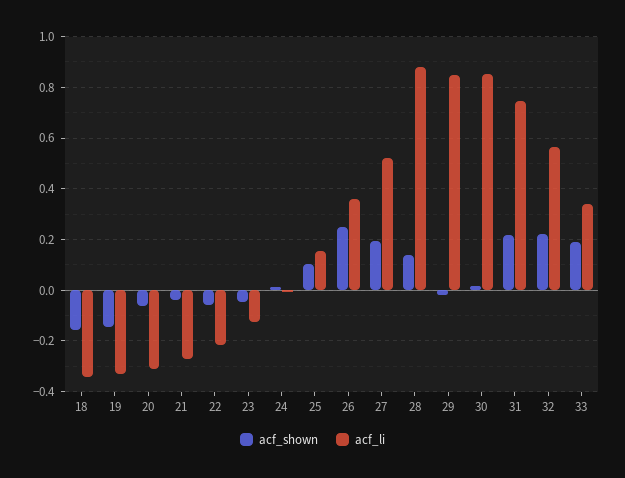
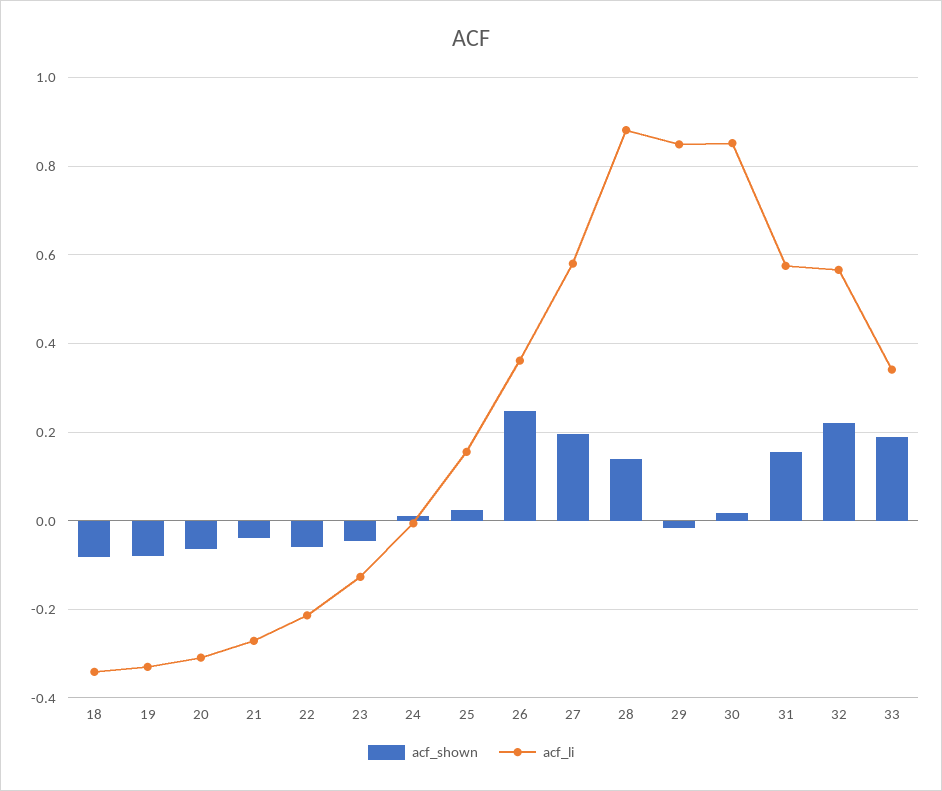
acf_shown, 18: -0.15 -> -0.08
acf_shown, 19: -0.15 -> -0.08
acf_shown, 25: 0.1 -> 0.02
acf_li, 27: 0.525 -> 0.58
acf_shown, 31: 0.225 -> 0.16
acf_li, 31: 0.75 -> 0.58

